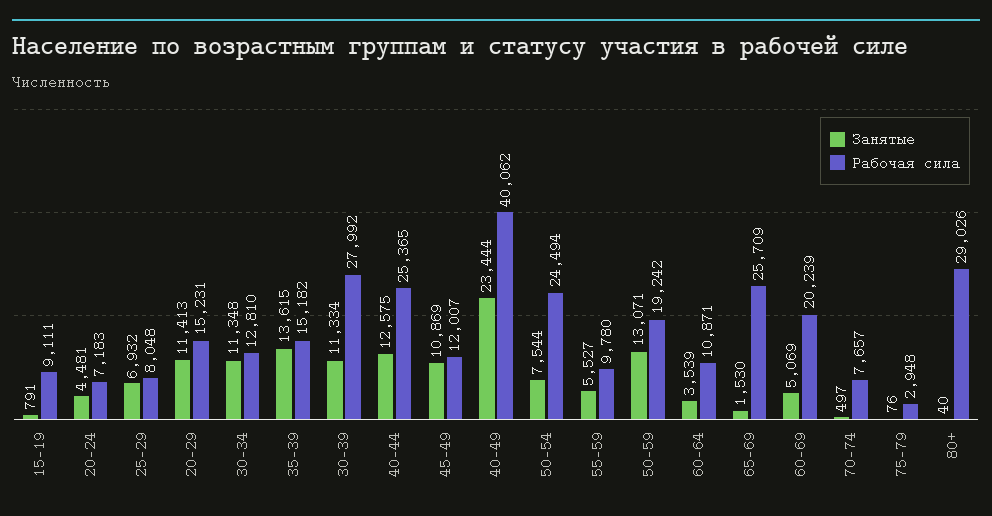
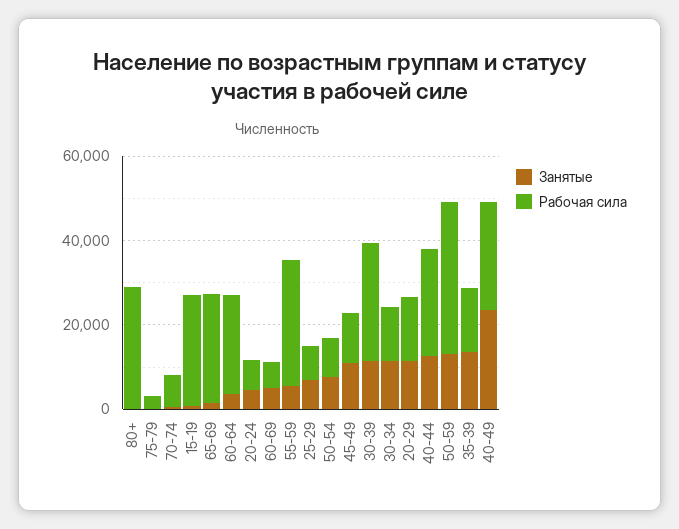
Рабочая сила, 15-19: 9111 -> 25000
Рабочая сила, 40-49: 40062 -> 25000
Рабочая сила, 50-54: 24494 -> 10000
Рабочая сила, 55-59: 9780 -> 30000
Рабочая сила, 50-59: 19242 -> 35000
Рабочая сила, 60-64: 10871 -> 25000
Рабочая сила, 60-69: 20239 -> 5000

